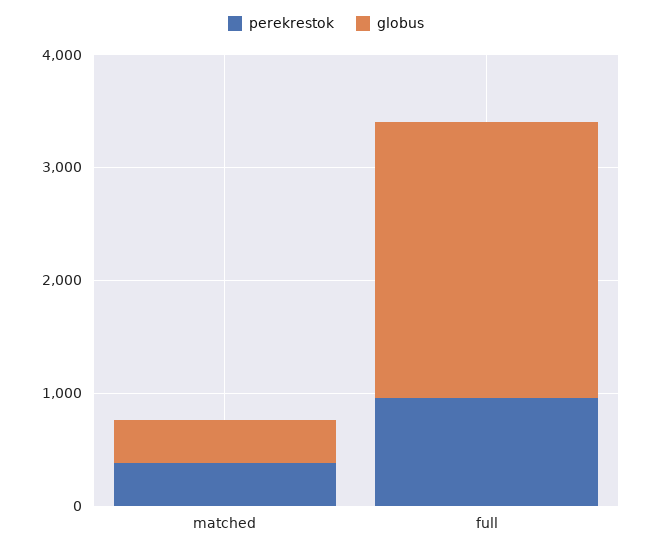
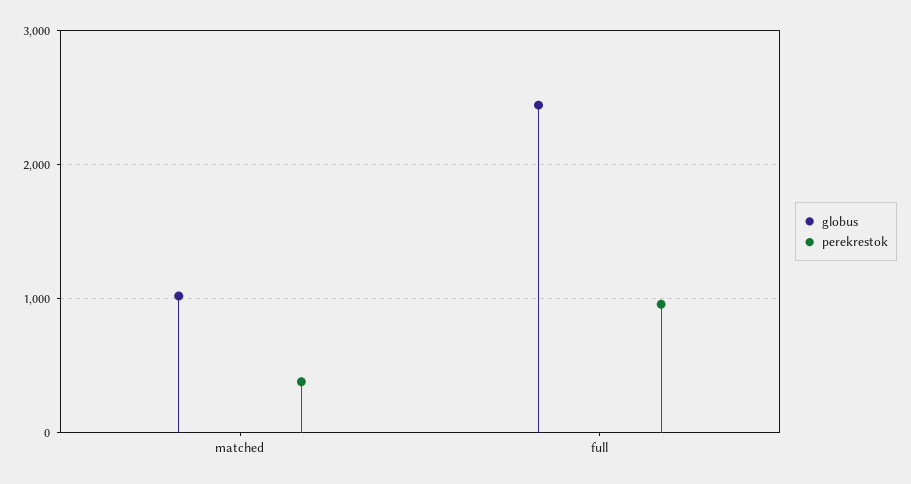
globus, matched: 400 -> 1000

